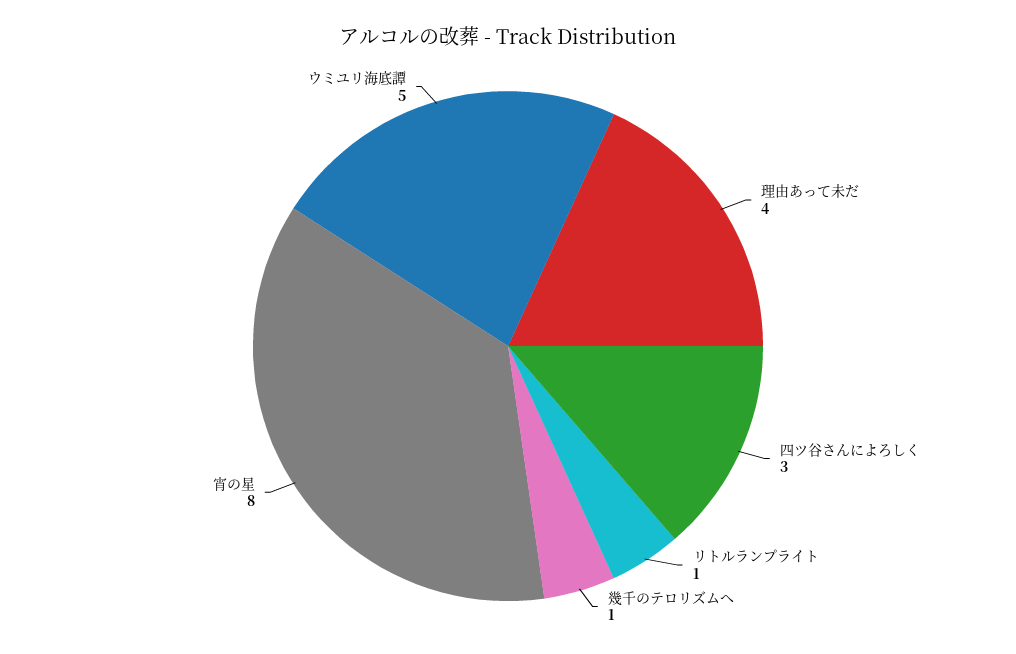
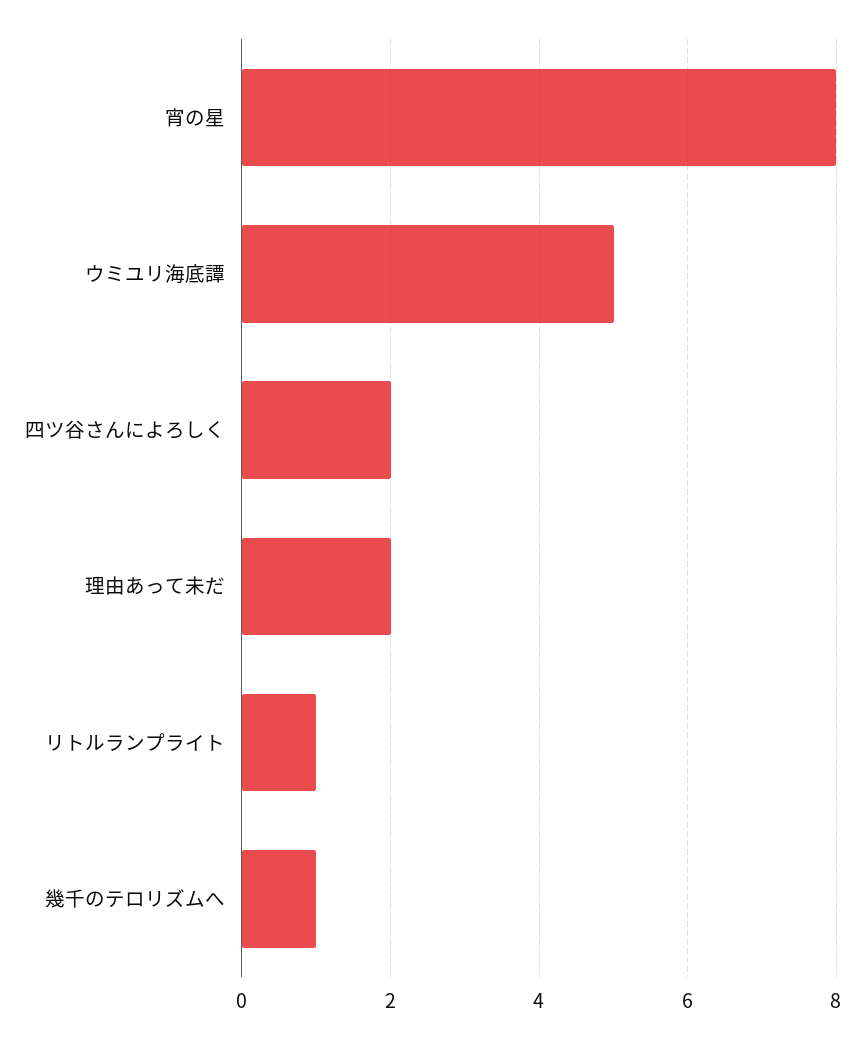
理由あって未だ: 4 -> 2
四ツ谷さんによろしく: 3 -> 2

